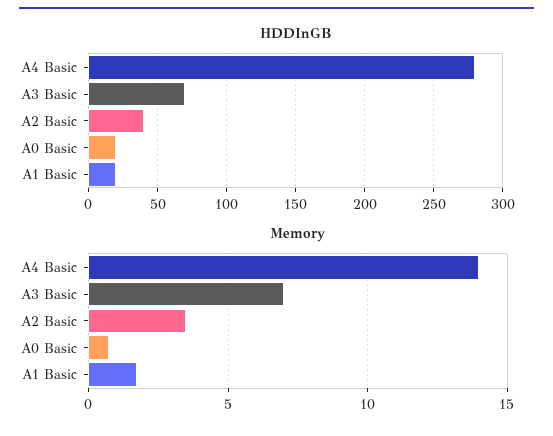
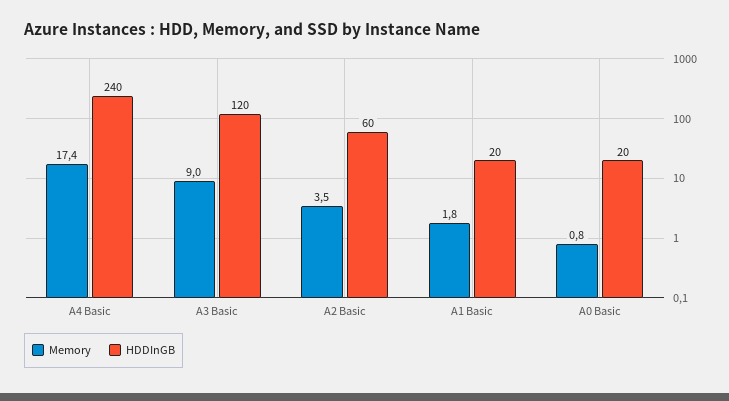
HDDInGB, A4 Basic: 280 -> 240
HDDInGB, A3 Basic: 70 -> 120
HDDInGB, A2 Basic: 40 -> 60
Memory, A4 Basic: 14 -> 17.4
Memory, A3 Basic: 7 -> 9

